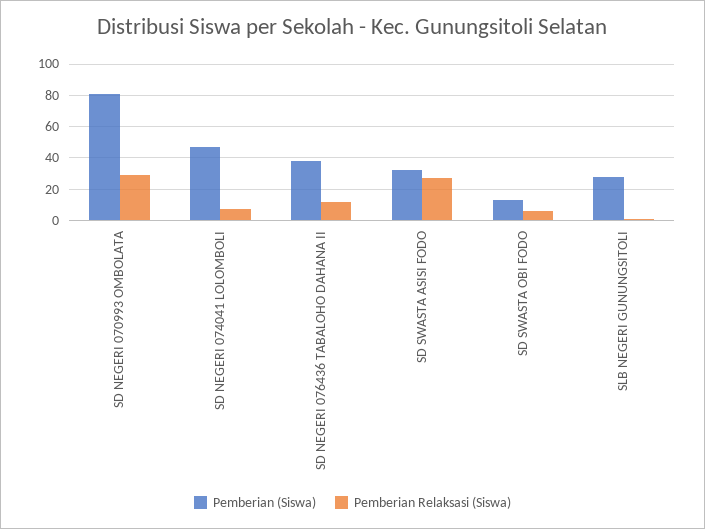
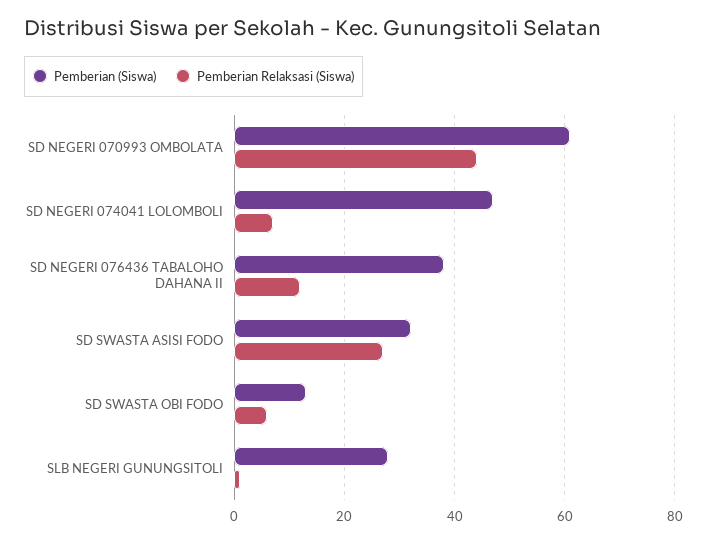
Pemberian (Siswa), SD NEGERI 070993 OMBOLATA: 80 -> 60
Pemberian Relaksasi (Siswa), SD NEGERI 070993 OMBOLATA: 30 -> 45

